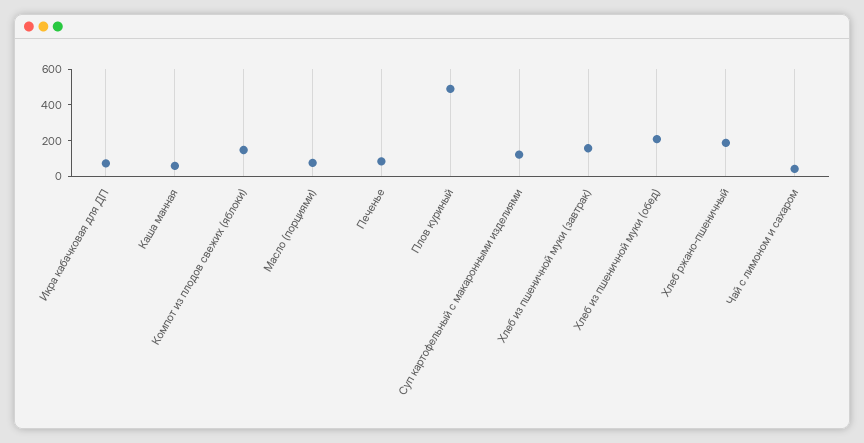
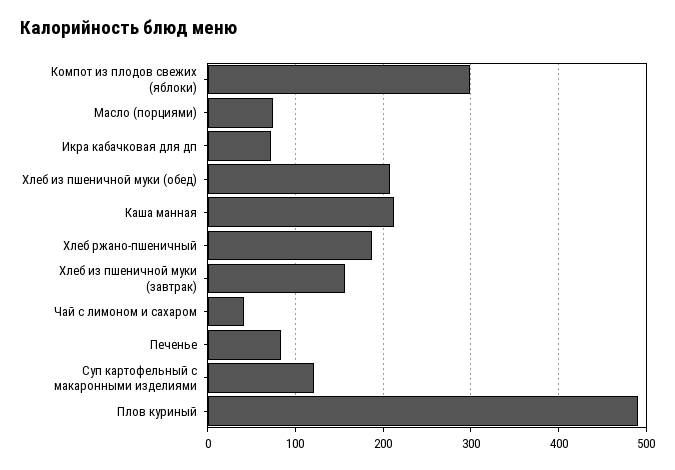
Каша манная: 50 -> 210
Компот из плодов свежих (яблоки): 150 -> 300

